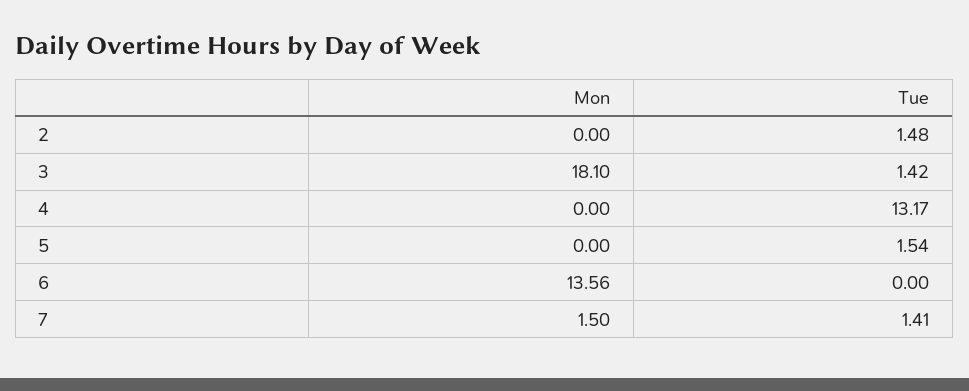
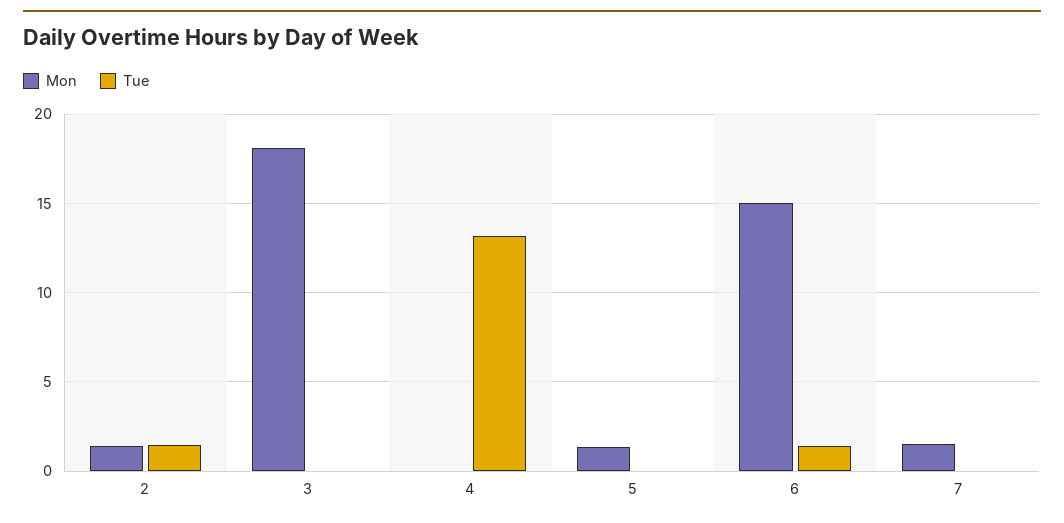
Mon, 2: 0 -> 1.5
Tue, 3: 1.42 -> 0
Mon, 5: 0 -> 1.5
Tue, 5: 1.54 -> 0
Mon, 6: 13.56 -> 15
Tue, 6: 0 -> 1.5
Tue, 7: 1.41 -> 0

